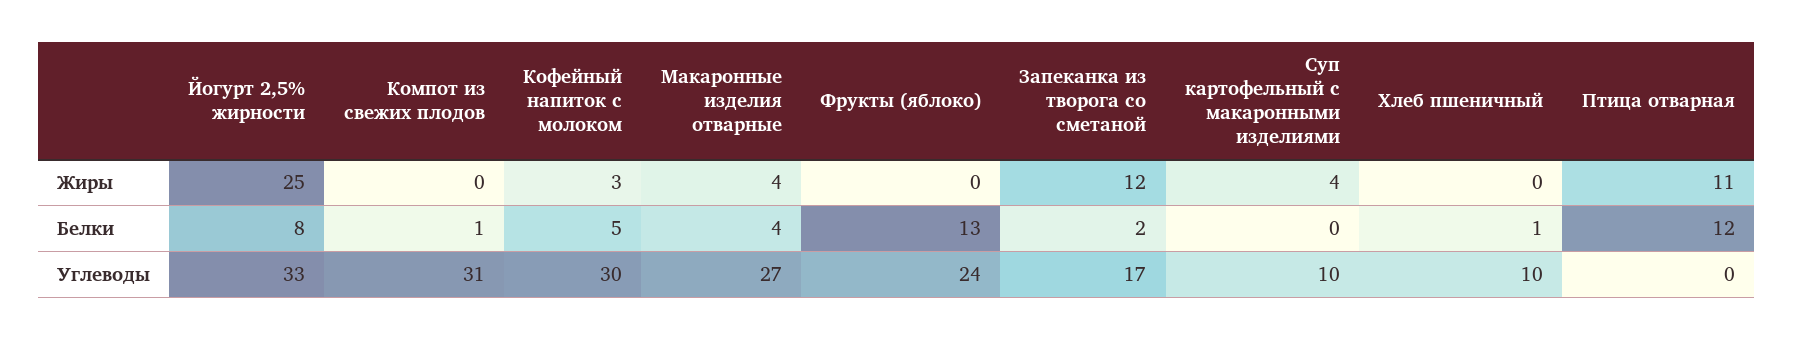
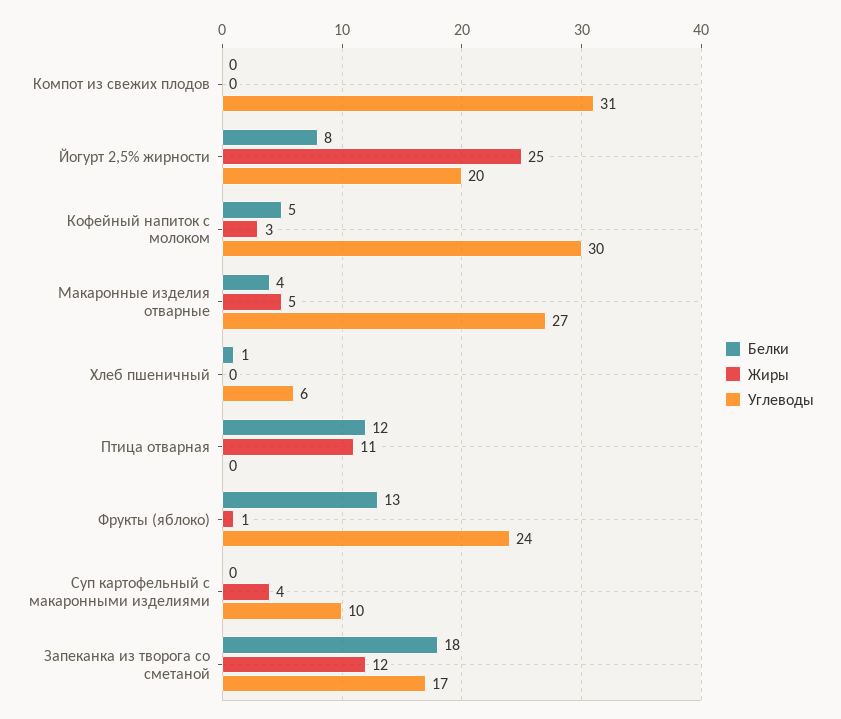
Жиры, Макаронные изделия отварные: 4 -> 5
Жиры, Фрукты (яблоко): 0 -> 1
Белки, Компот из свежих плодов: 1 -> 0
Белки, Запеканка из творога со сметаной: 2 -> 18
Углеводы, Йогурт 2,5% жирности: 33 -> 20
Углеводы, Хлеб пшеничный: 10 -> 6

